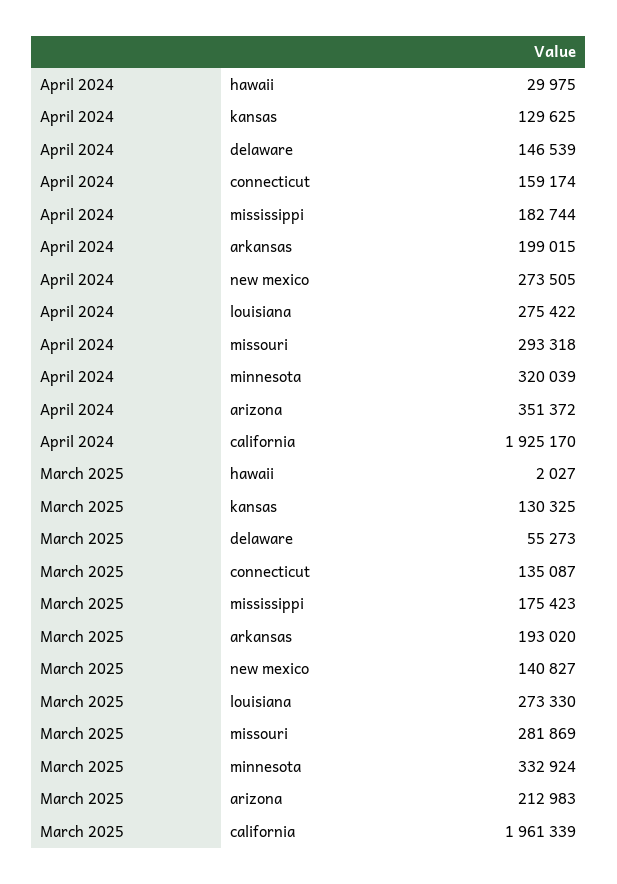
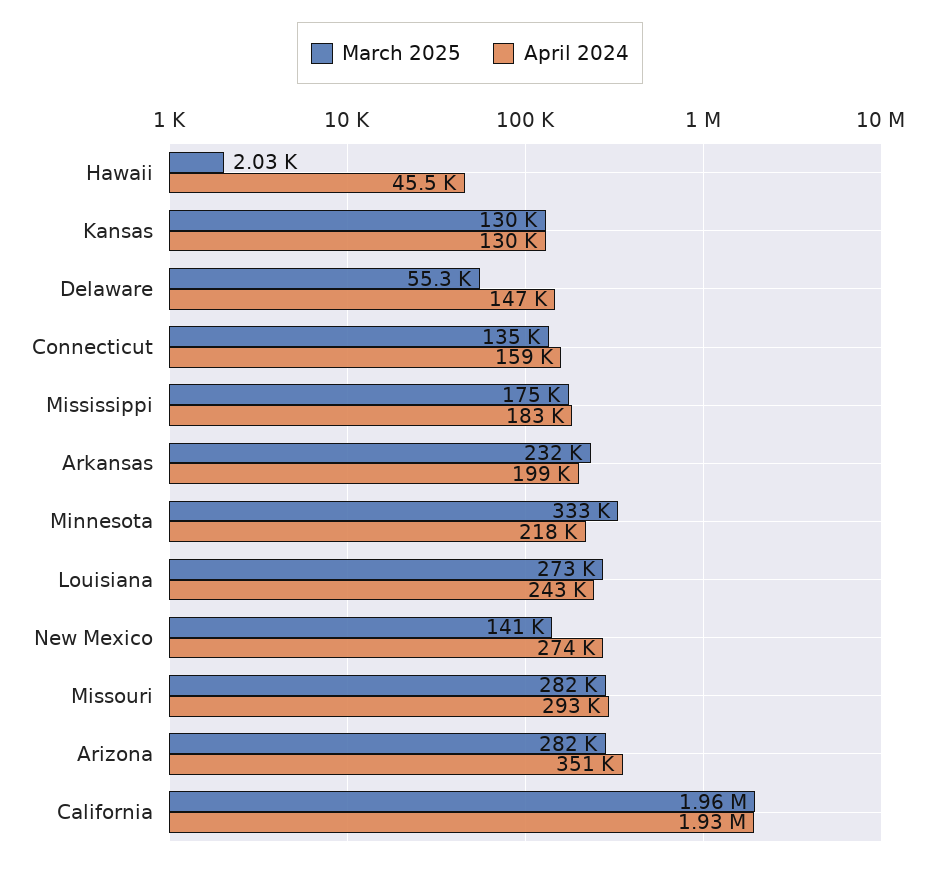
April 2024, hawaii: 29975 -> 45500
April 2024, louisiana: 275422 -> 243000
April 2024, minnesota: 320039 -> 218000
March 2025, arkansas: 193020 -> 232000
March 2025, arizona: 212983 -> 282000

